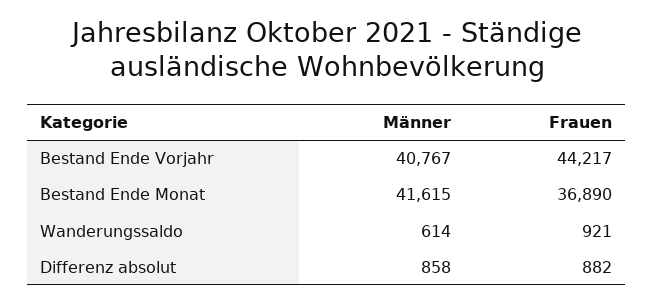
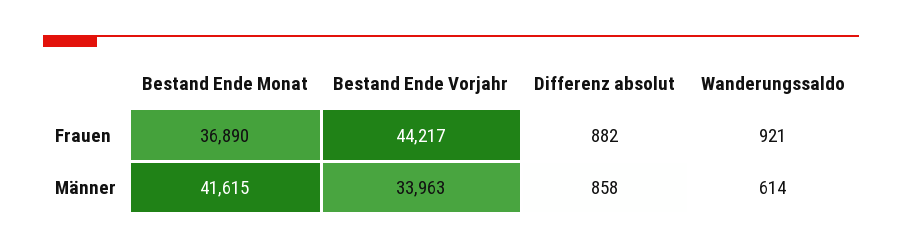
Männer, Bestand Ende Vorjahr: 40767 -> 33963

